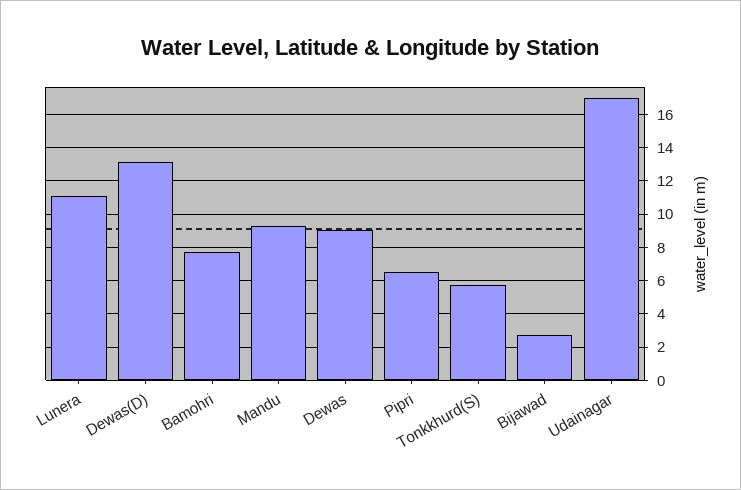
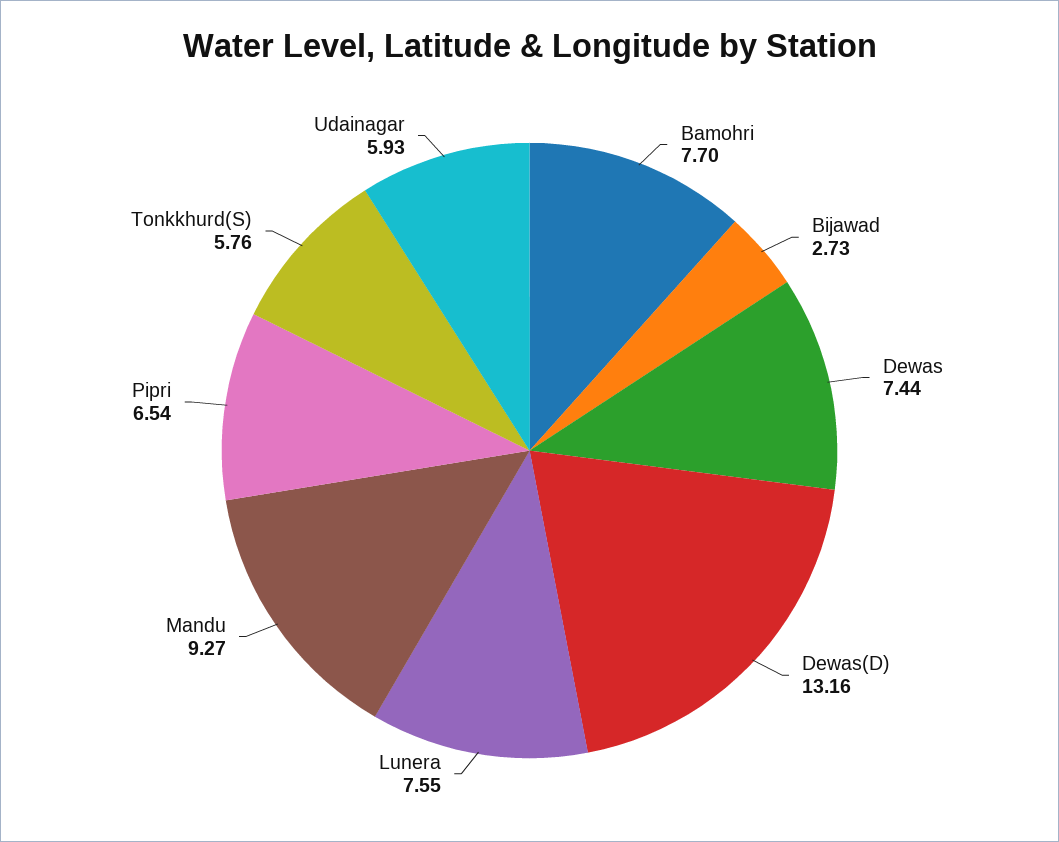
Lunera: 11 -> 7.55
Dewas: 9 -> 7.44
Udainagar: 17 -> 5.93

